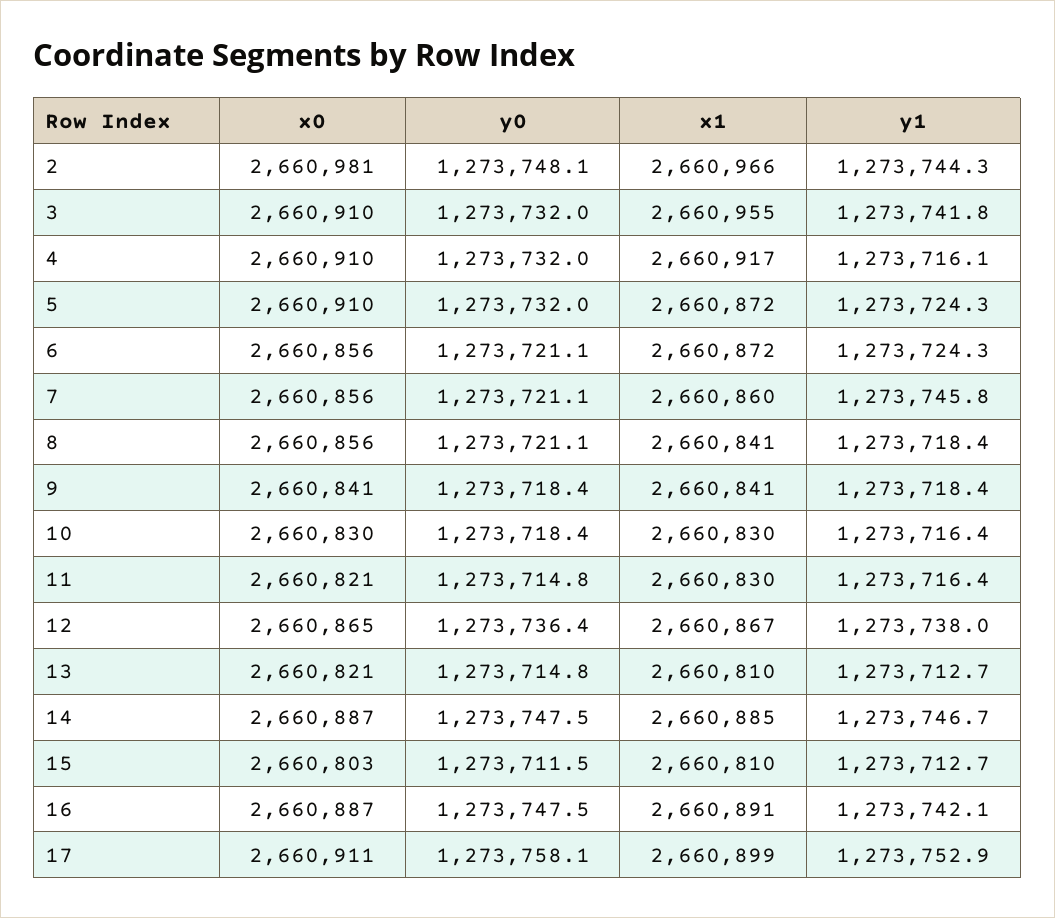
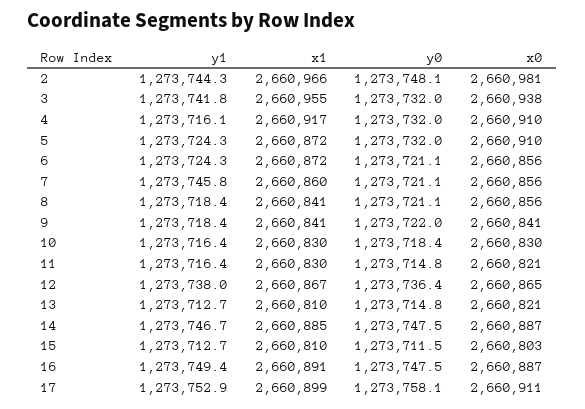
x0, 3: 2660910 -> 2660938
y0, 9: 1273718.4 -> 1273722
y1, 16: 1273742.1 -> 1273749.4

